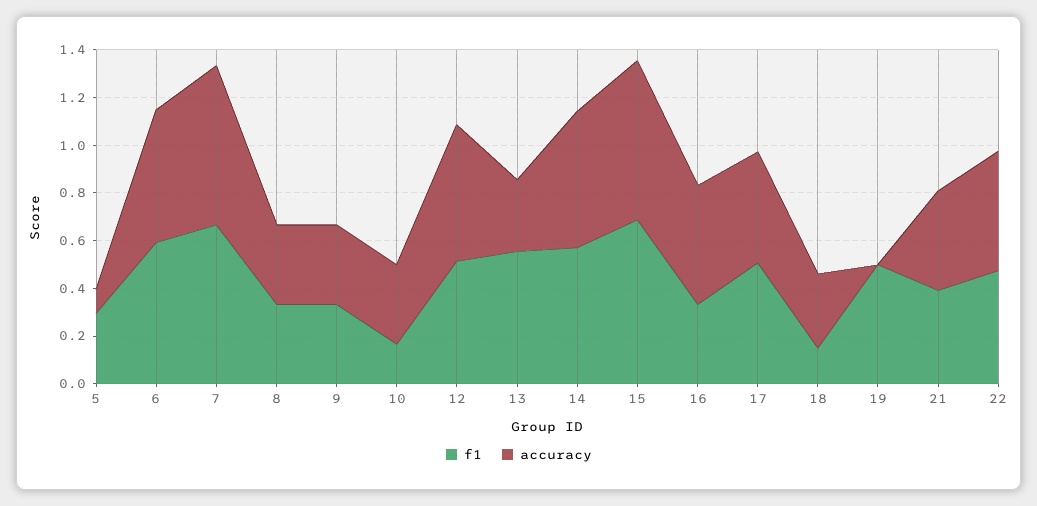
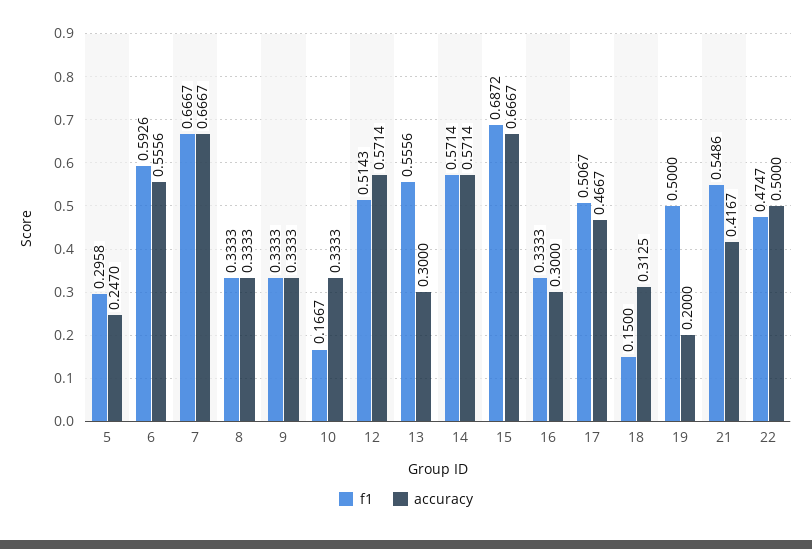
accuracy, 5: 0.1 -> 0.247
accuracy, 16: 0.5 -> 0.3
accuracy, 19: 0 -> 0.2
f1, 21: 0.4 -> 0.5486

